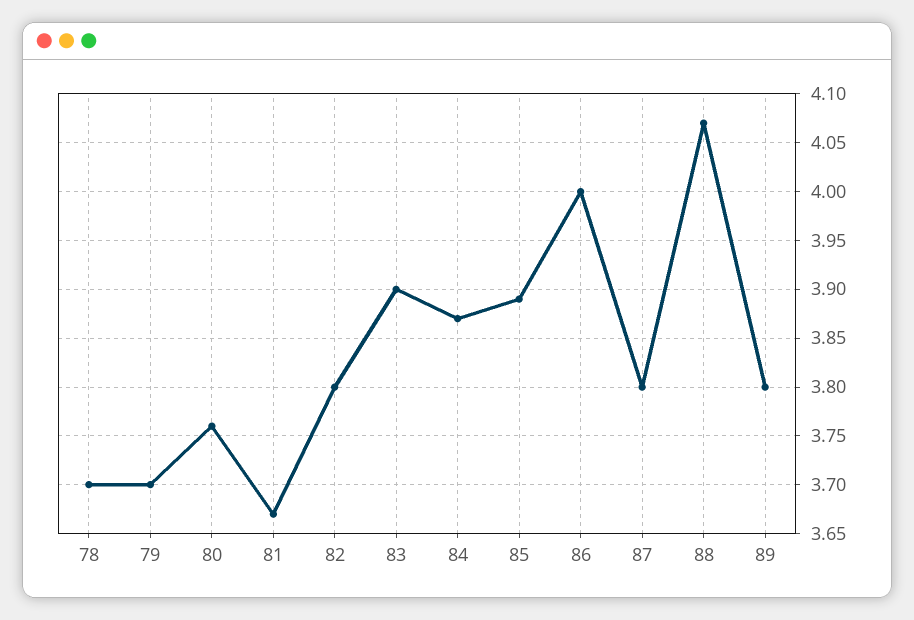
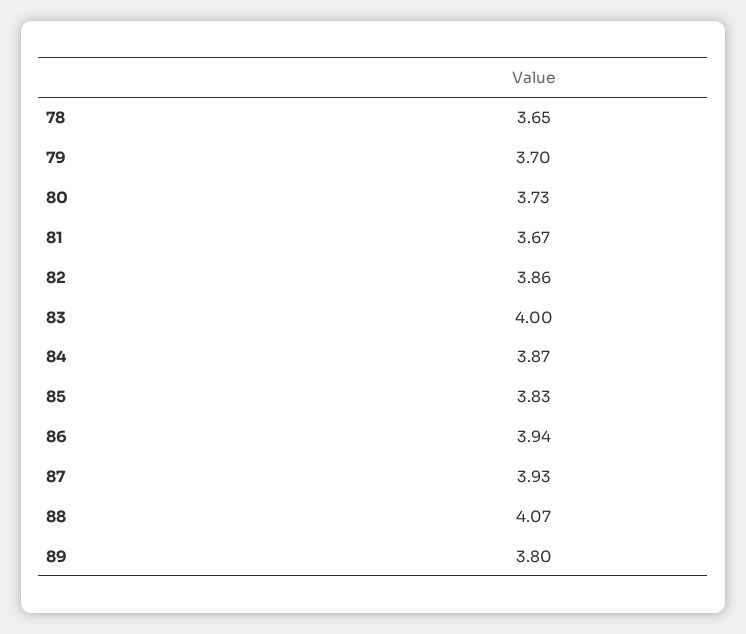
78: 3.7 -> 3.65
80: 3.76 -> 3.73
82: 3.8 -> 3.86
83: 3.9 -> 4
85: 3.89 -> 3.83
86: 4 -> 3.94
87: 3.8 -> 3.93

